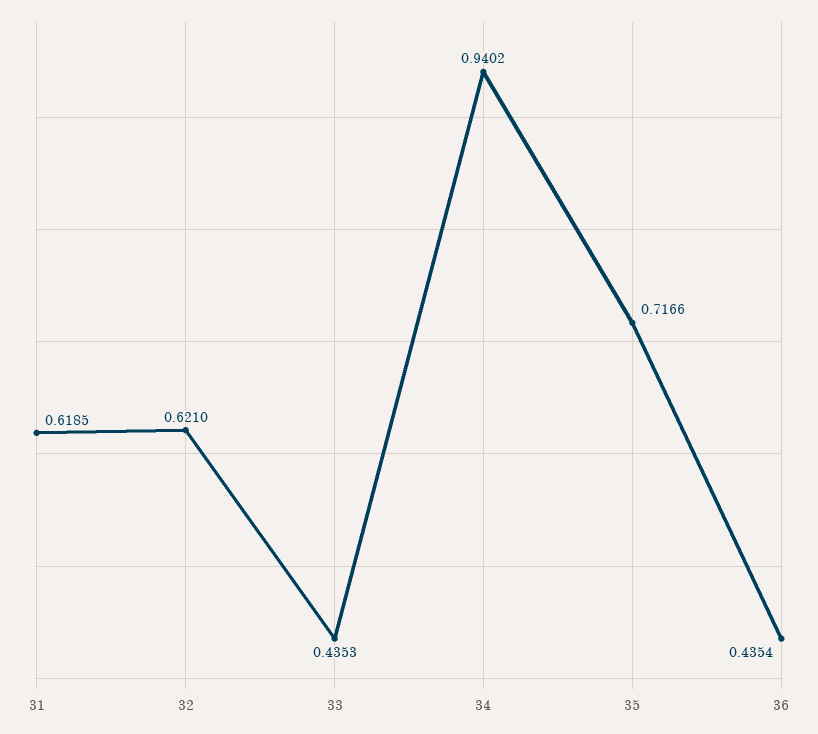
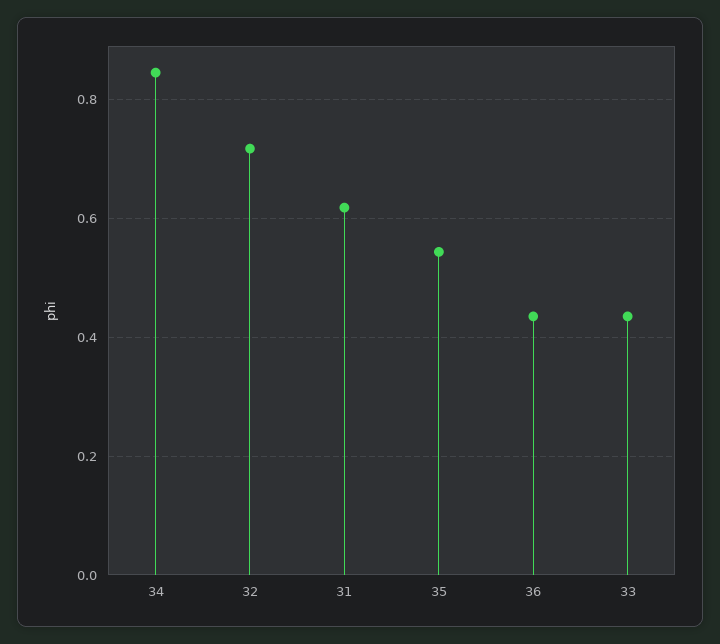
32: 0.621 -> 0.72
34: 0.9402 -> 0.84
35: 0.7166 -> 0.54

